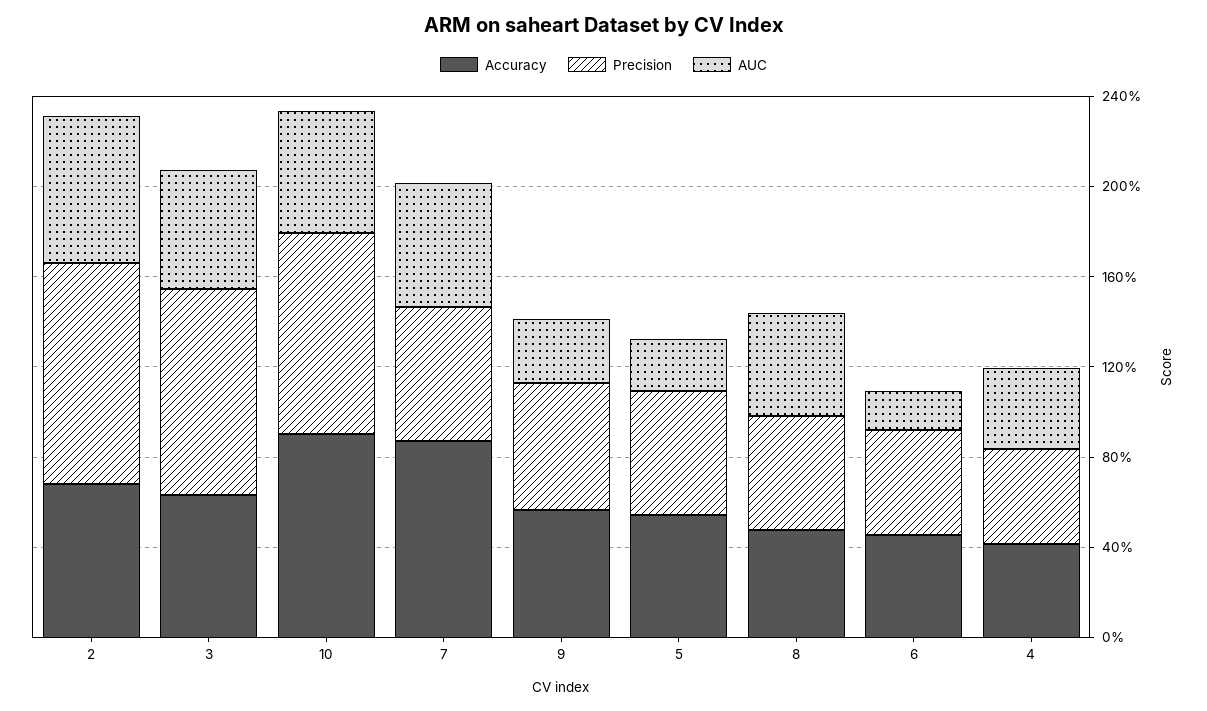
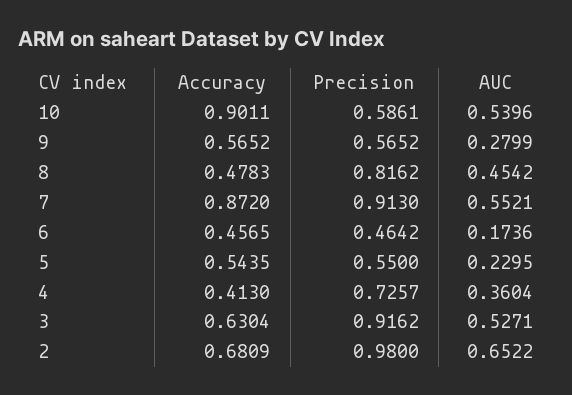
Precision, 10: 0.9 -> 0.5861
Precision, 7: 0.6 -> 0.913
Precision, 8: 0.5 -> 0.8162
Precision, 4: 0.4 -> 0.7257

